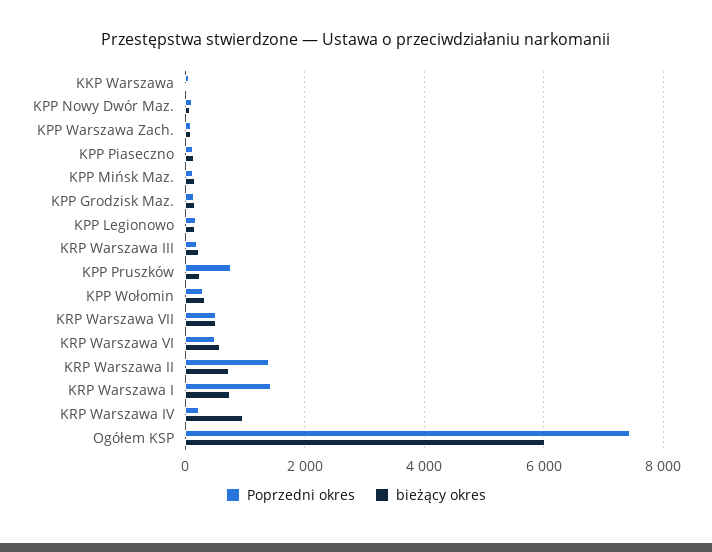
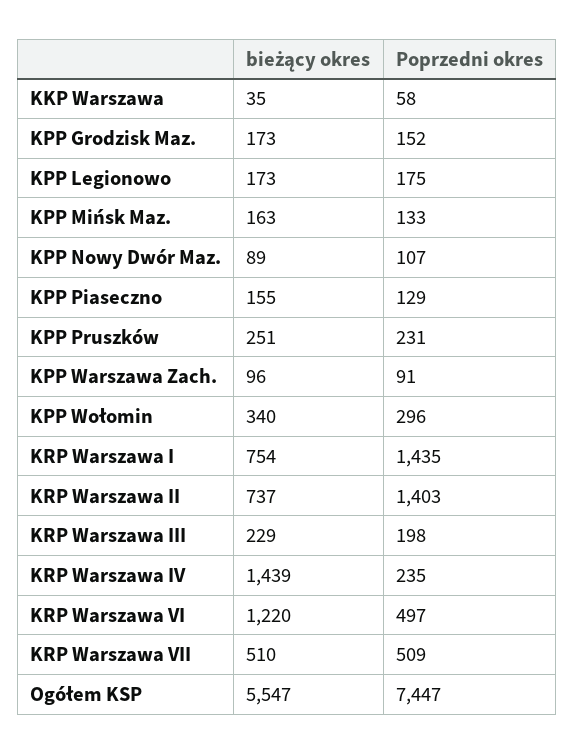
Poprzedni okres, KPP Pruszków: 800 -> 231
bieżący okres, KRP Warszawa VI: 600 -> 1220
bieżący okres, KRP Warszawa IV: 1000 -> 1439
bieżący okres, Ogółem KSP: 6000 -> 5547

